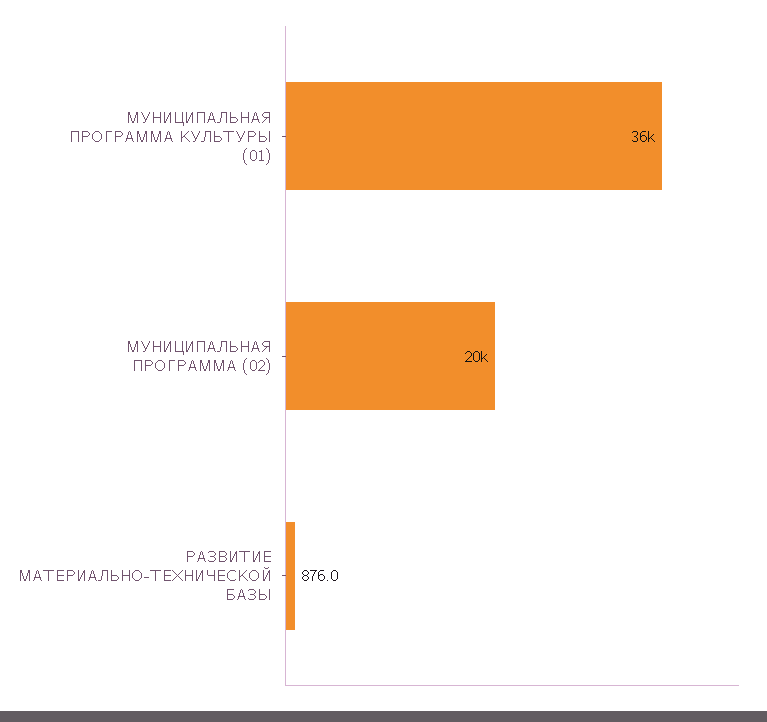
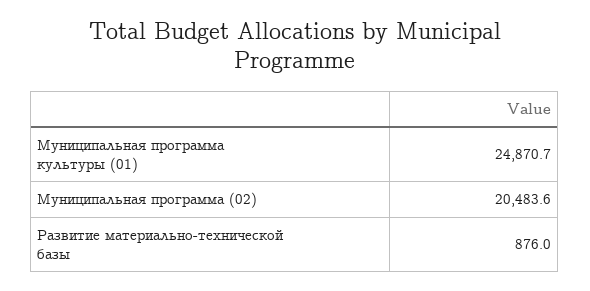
МУНИЦИПАЛЬНАЯ ПРОГРАММА КУЛЬТУРЫ (01): 36000 -> 24870.7

